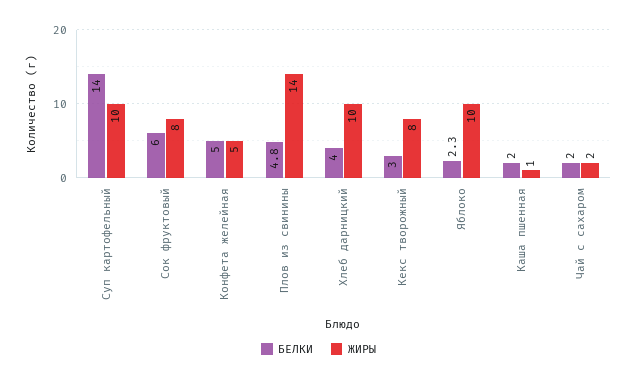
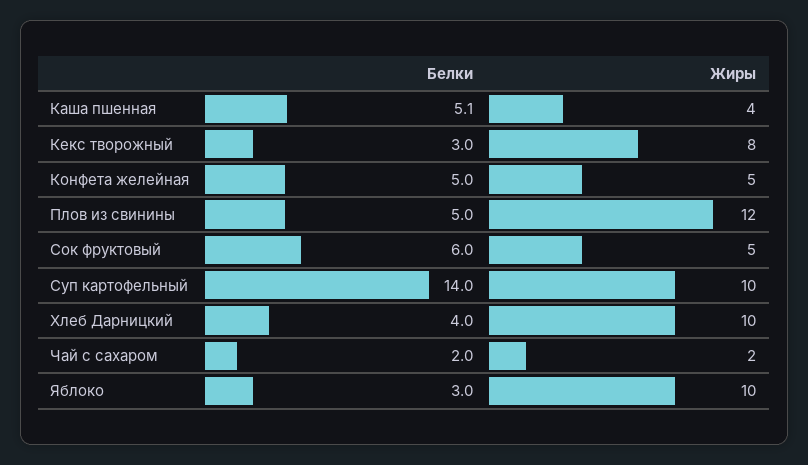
ЖИРЫ, Сок фруктовый: 8 -> 5
БЕЛКИ, Плов из свинины: 4.8 -> 5
ЖИРЫ, Плов из свинины: 14 -> 12
БЕЛКИ, Яблоко: 2.3 -> 3
БЕЛКИ, Каша пшенная: 2 -> 5.1
ЖИРЫ, Каша пшенная: 1 -> 4

